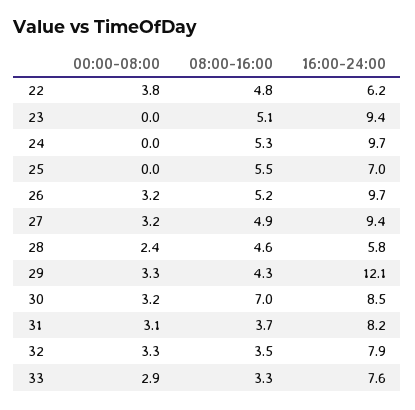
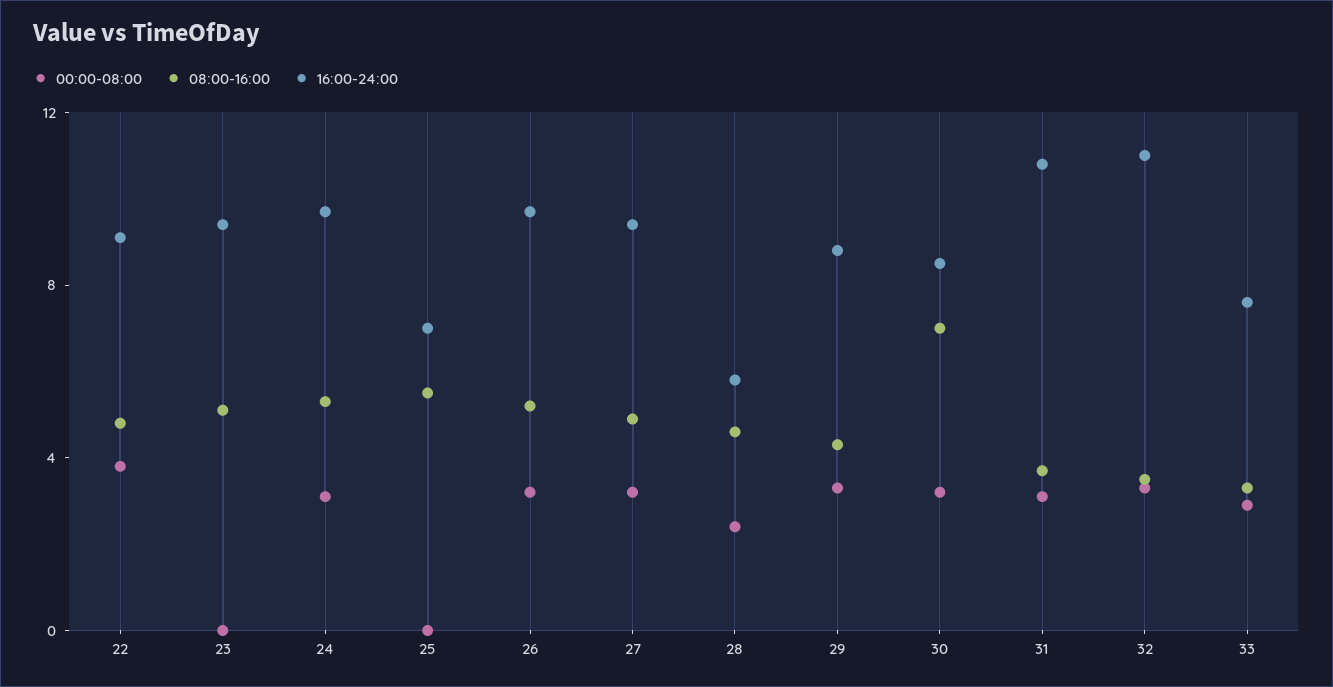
16:00-24:00, 22: 6.2 -> 9
00:00-08:00, 24: 0 -> 3
16:00-24:00, 29: 12.1 -> 9
16:00-24:00, 31: 8.2 -> 11
16:00-24:00, 32: 7.9 -> 11

